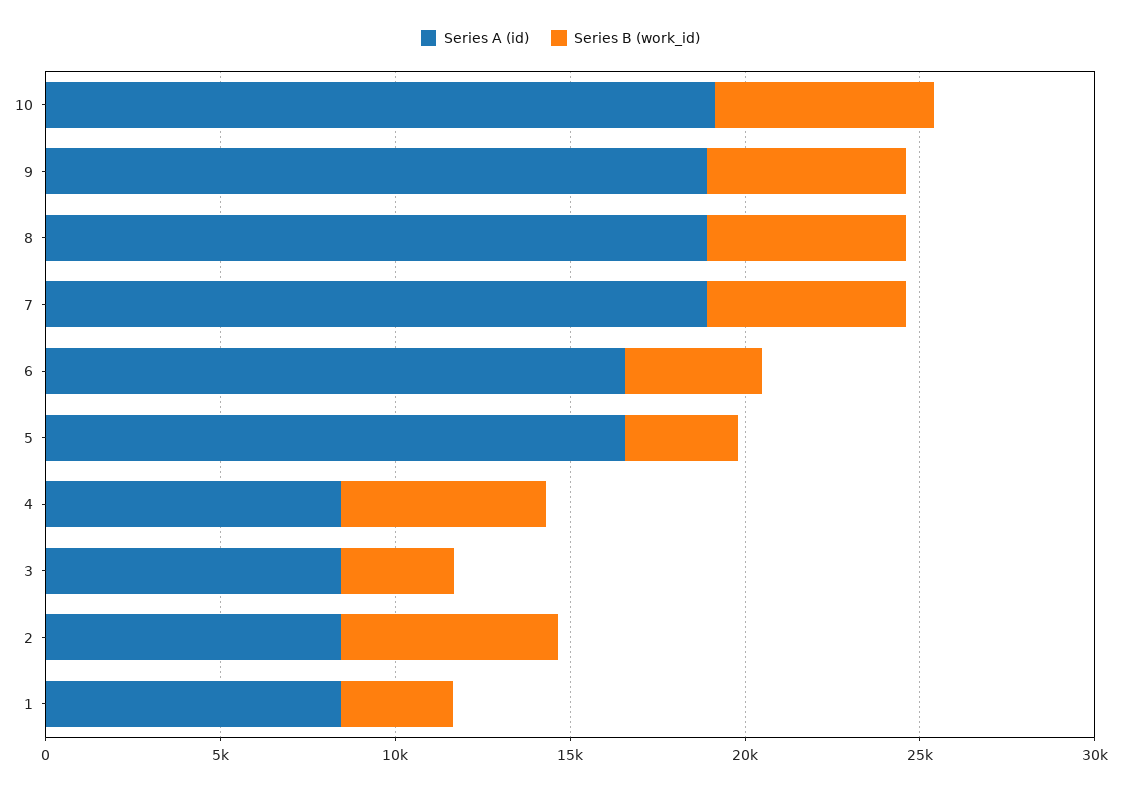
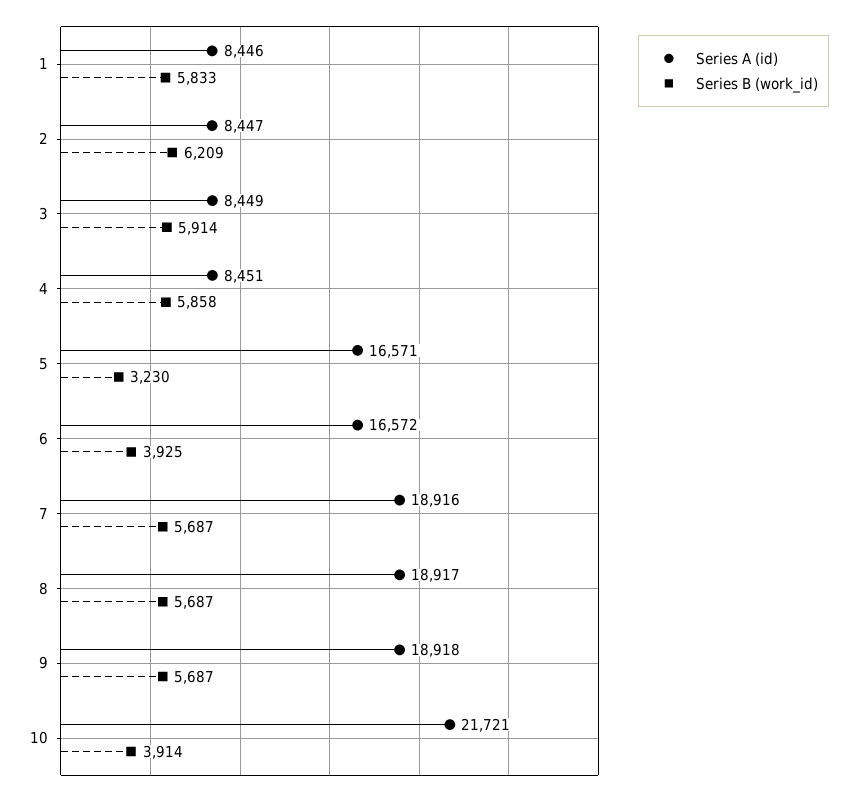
Series A (id), 10: 19000 -> 21721
Series B (work_id), 10: 6000 -> 3914
Series B (work_id), 3: 3000 -> 5914
Series B (work_id), 1: 3000 -> 5833

